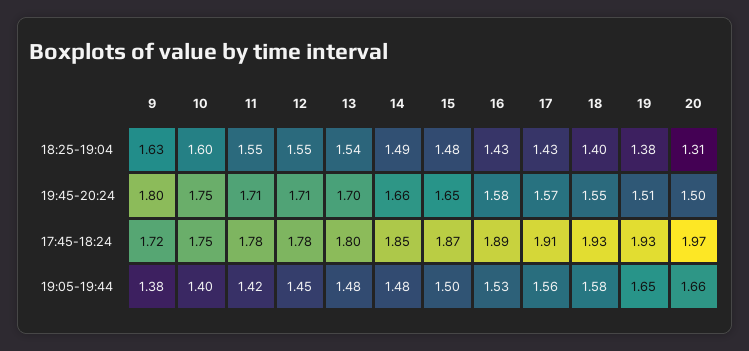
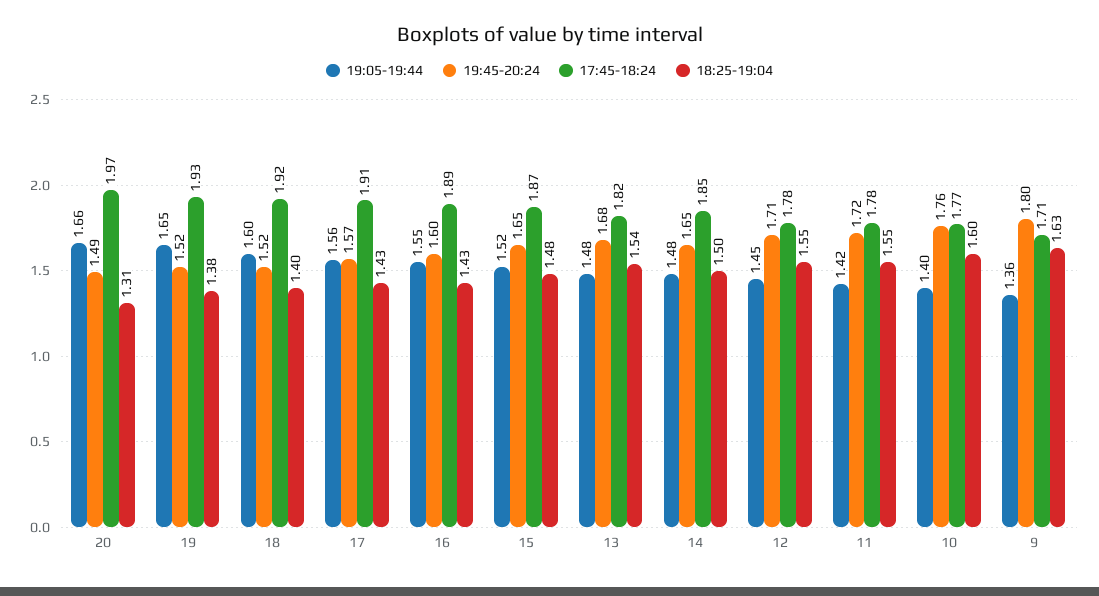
18:25-19:04, 14: 1.49 -> 1.5
19:45-20:24, 10: 1.75 -> 1.76
19:45-20:24, 11: 1.71 -> 1.72
19:45-20:24, 13: 1.7 -> 1.68
19:45-20:24, 14: 1.66 -> 1.65
19:45-20:24, 16: 1.58 -> 1.6
19:45-20:24, 18: 1.55 -> 1.52
19:45-20:24, 19: 1.51 -> 1.52
19:45-20:24, 20: 1.5 -> 1.49
17:45-18:24, 9: 1.72 -> 1.71
17:45-18:24, 10: 1.75 -> 1.77
17:45-18:24, 13: 1.8 -> 1.82
17:45-18:24, 18: 1.93 -> 1.92
19:05-19:44, 9: 1.38 -> 1.36
19:05-19:44, 15: 1.5 -> 1.52
19:05-19:44, 16: 1.53 -> 1.55
19:05-19:44, 18: 1.58 -> 1.6

